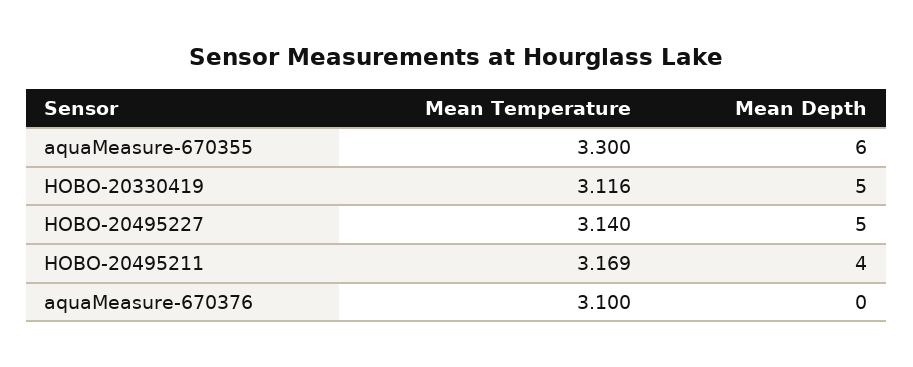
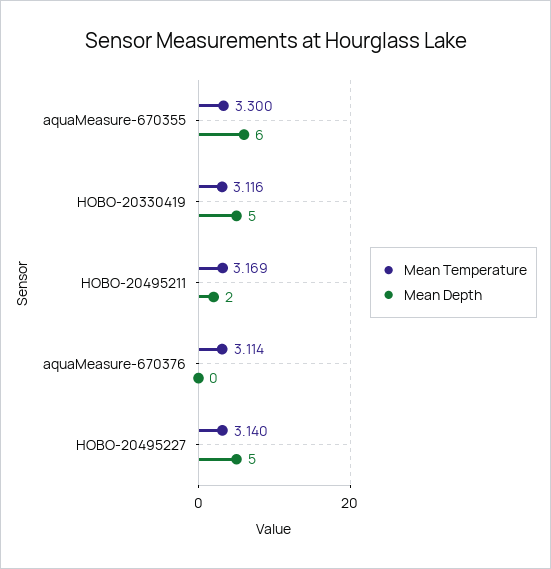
Mean Depth, HOBO-20495211: 4 -> 2
Mean Temperature, aquaMeasure-670376: 3.1 -> 3.114

